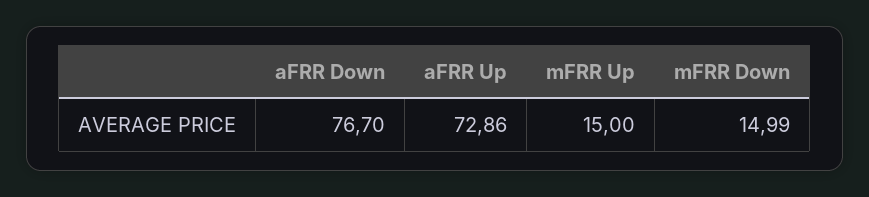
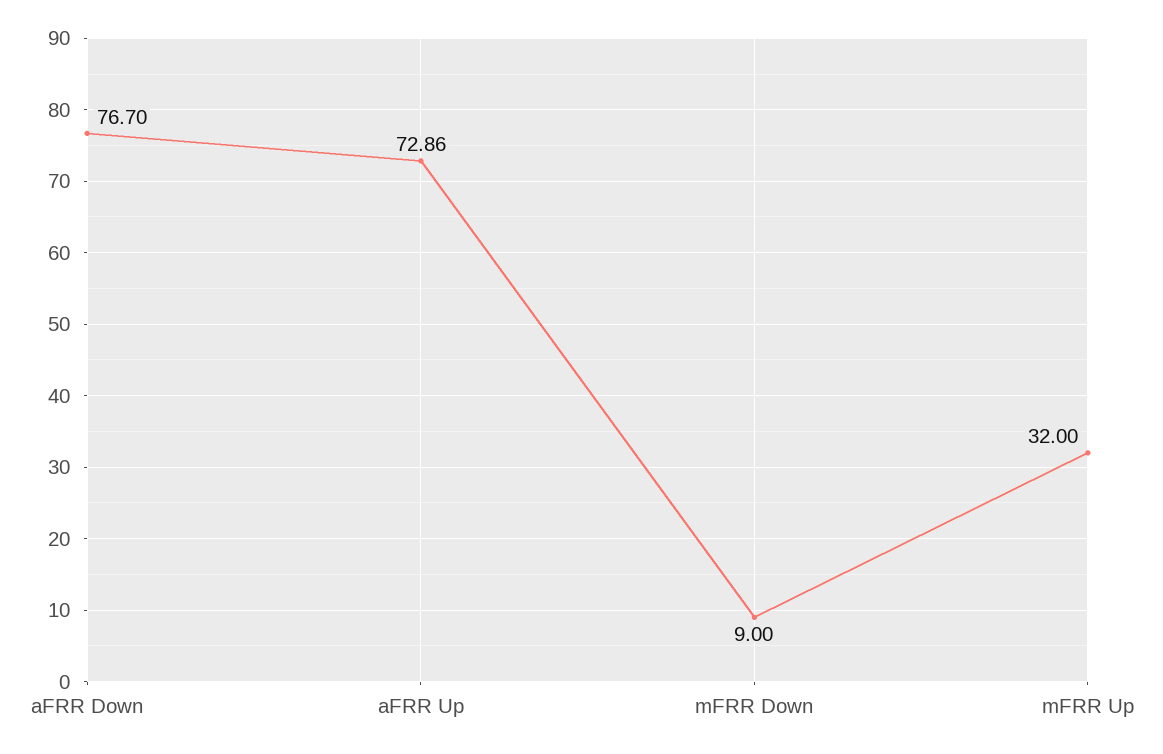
mFRR Up: 15 -> 32
mFRR Down: 14.99 -> 9

